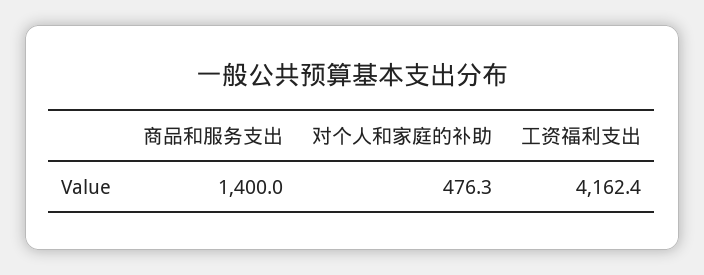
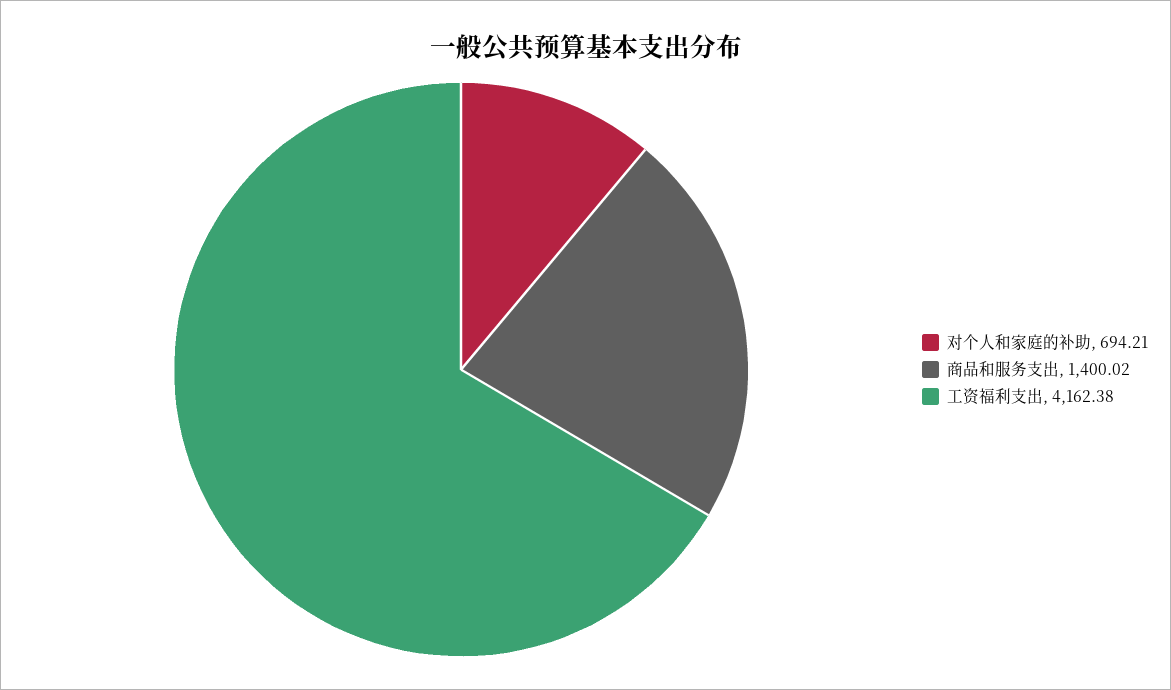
对个人和家庭的补助: 476.3 -> 694.21

